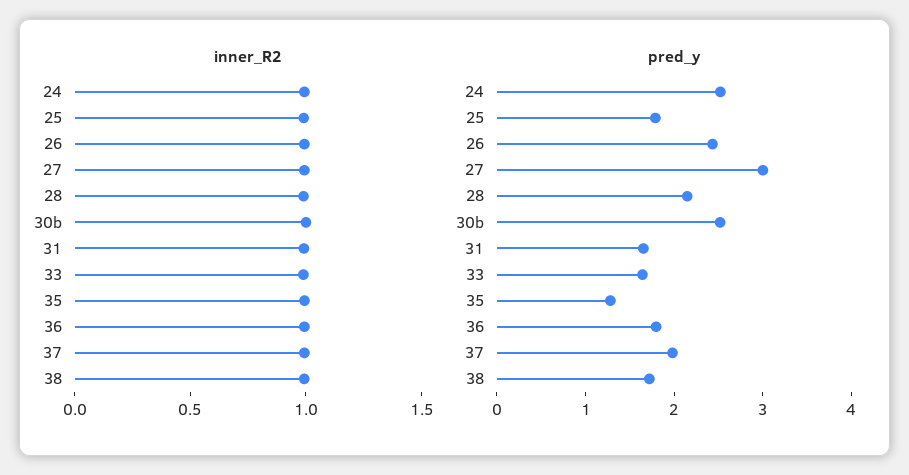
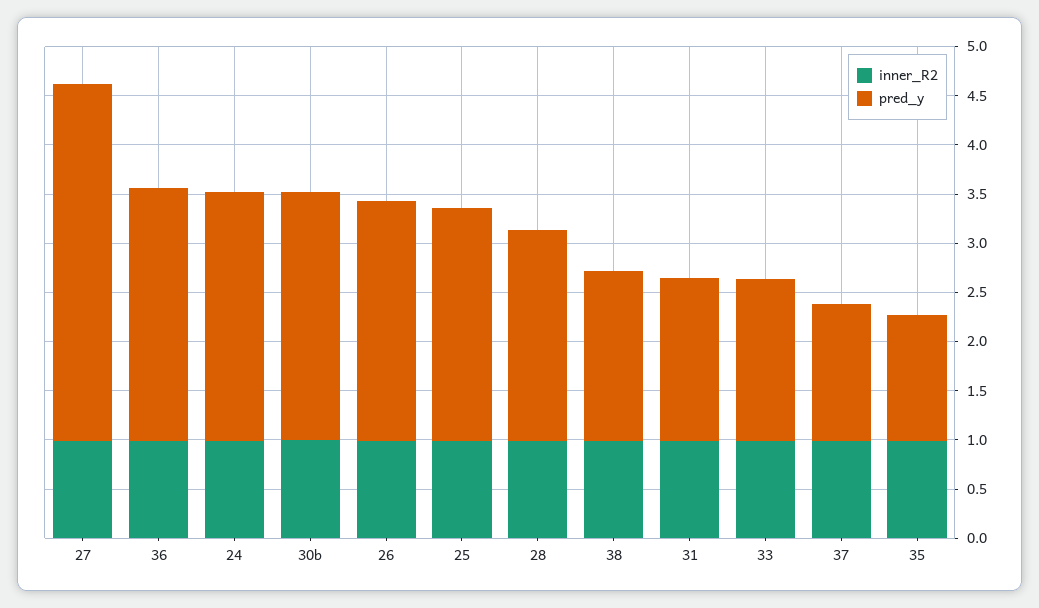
pred_y, 25: 1.8 -> 2.4
pred_y, 27: 3 -> 3.6
pred_y, 36: 1.8 -> 2.6
pred_y, 37: 2 -> 1.4

